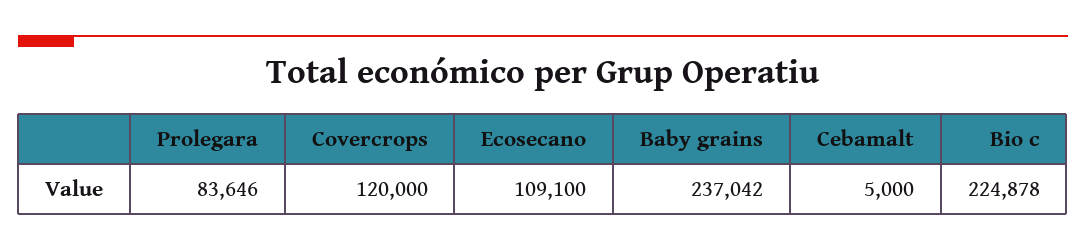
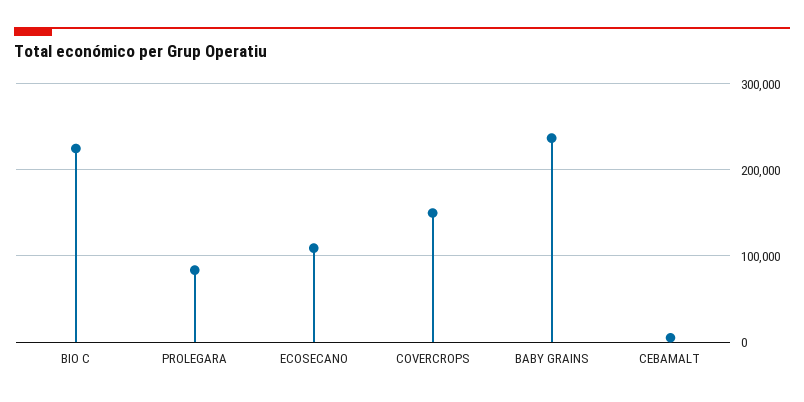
Covercrops: 120000 -> 150000

